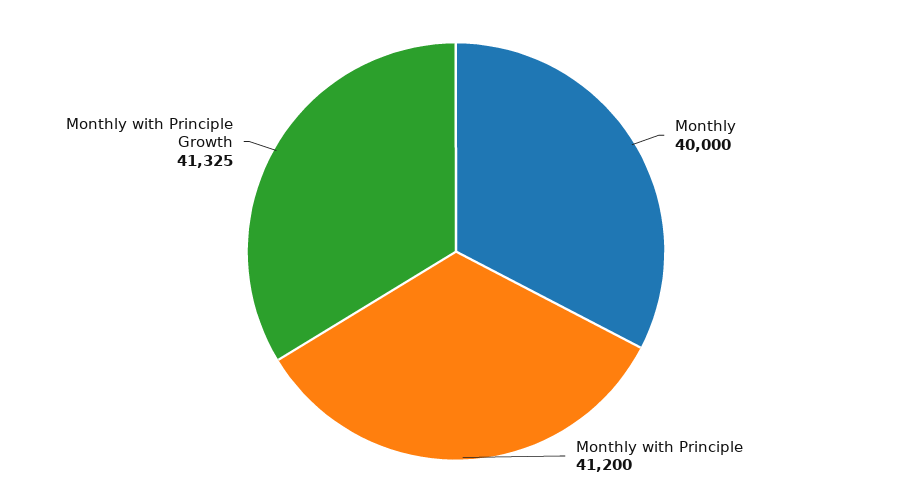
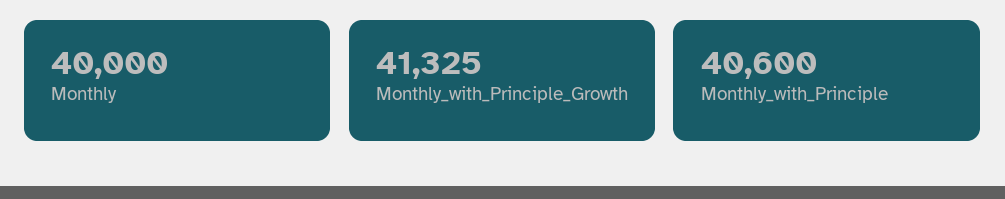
Monthly with Principle: 41200 -> 40600

